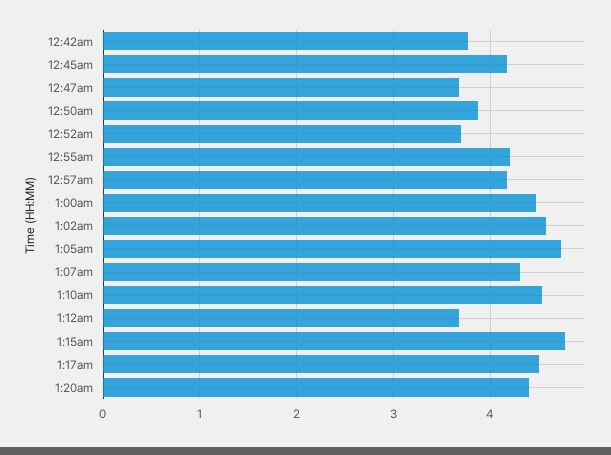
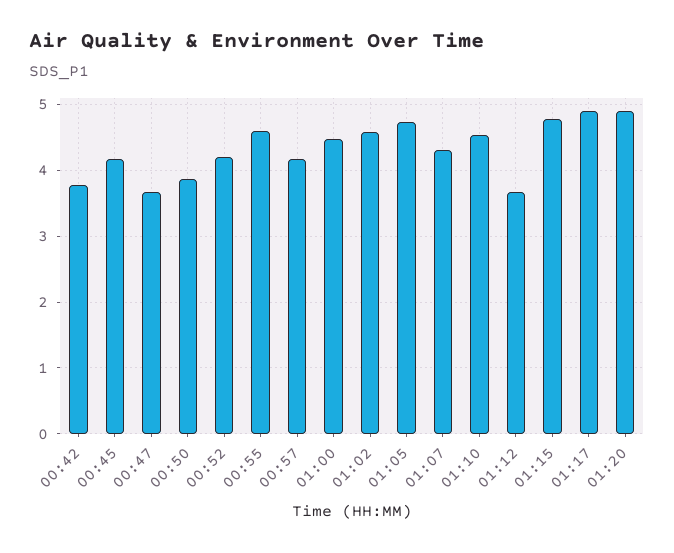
12:52am: 3.7 -> 4.2
12:55am: 4.2 -> 4.6
1:17am: 4.5 -> 4.9
1:20am: 4.4 -> 4.9

